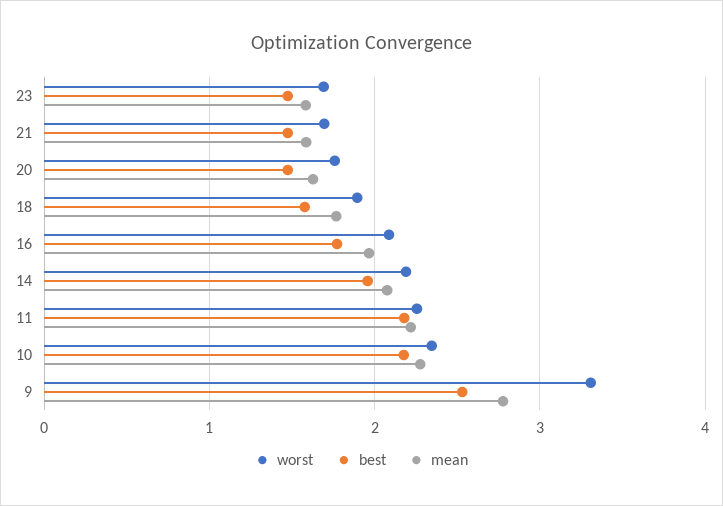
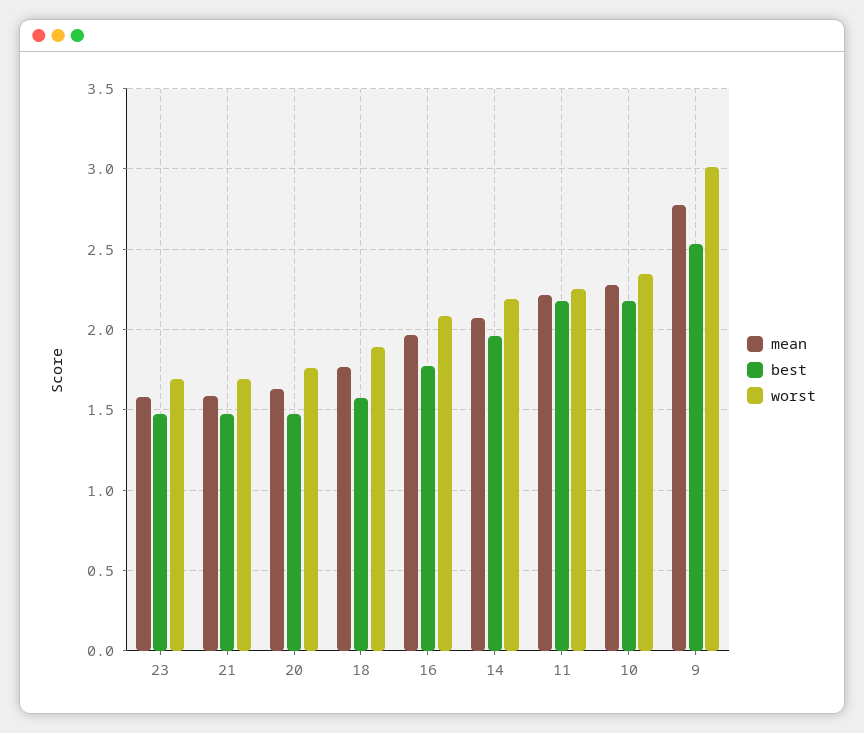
worst, 9: 3.3 -> 3

